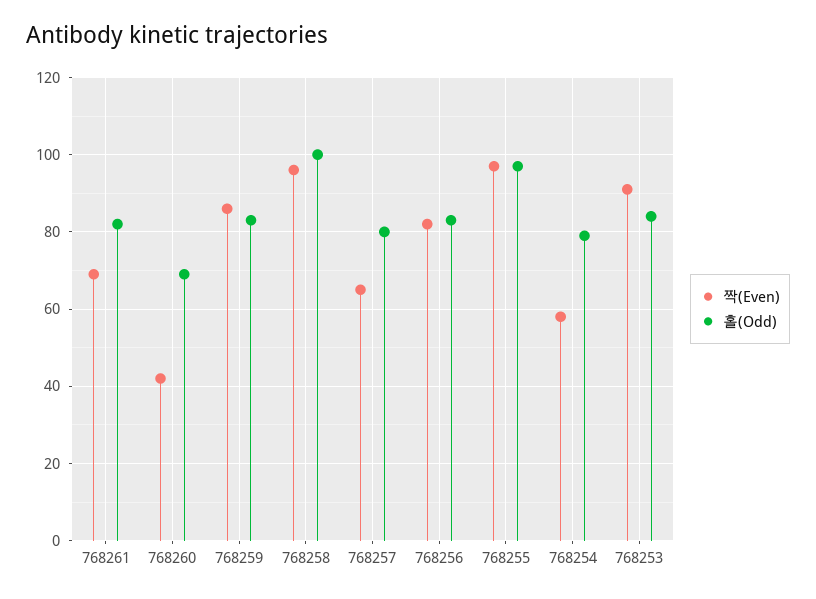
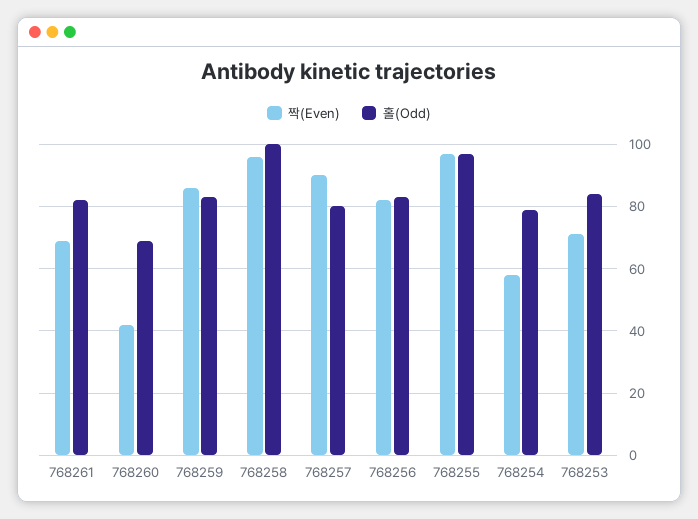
짝(Even), 768257: 65 -> 90
짝(Even), 768253: 90 -> 70

